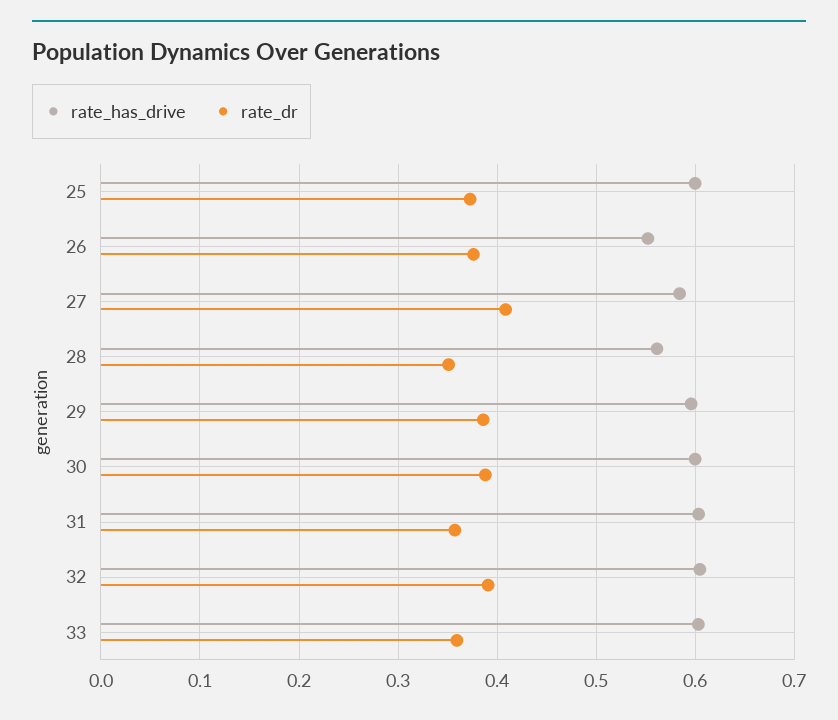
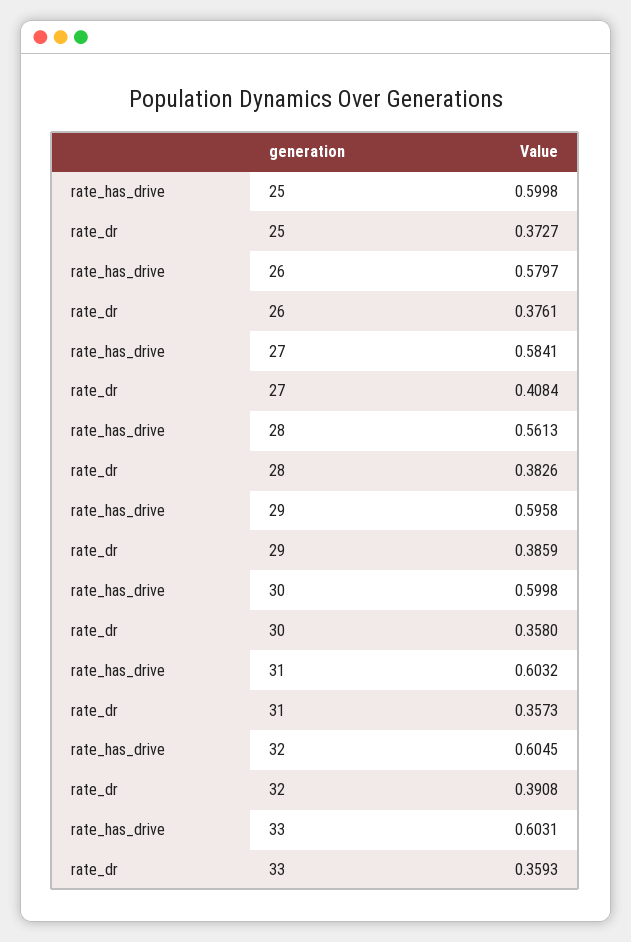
rate_has_drive, 26: 0.55 -> 0.5797
rate_dr, 28: 0.35 -> 0.3826
rate_dr, 30: 0.39 -> 0.358

